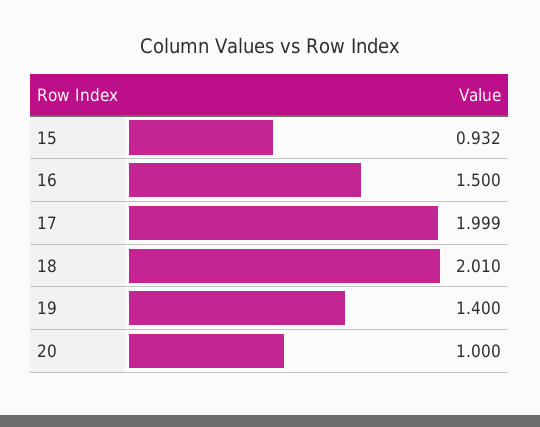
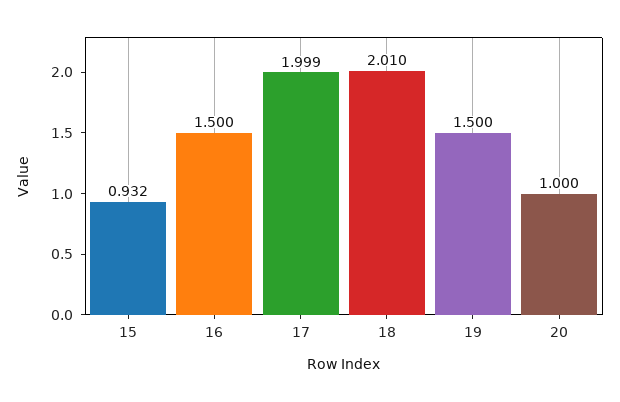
19: 1.4 -> 1.5

